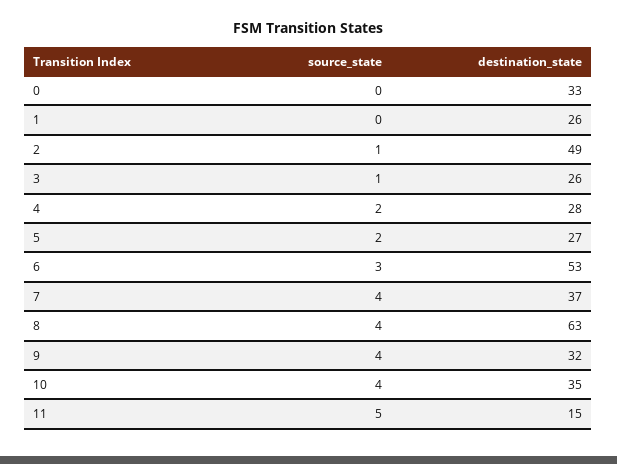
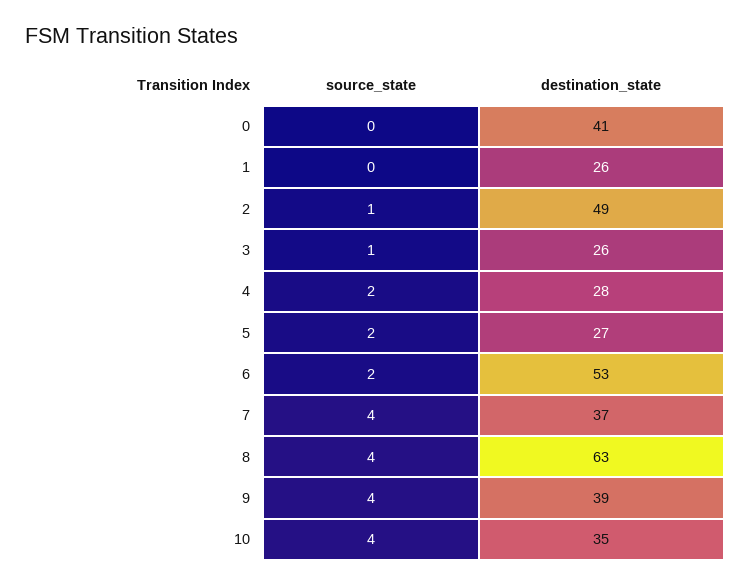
destination_state, 0: 33 -> 41
source_state, 6: 3 -> 2
destination_state, 9: 32 -> 39
source_state, 11: 5 -> none
destination_state, 11: 15 -> none

